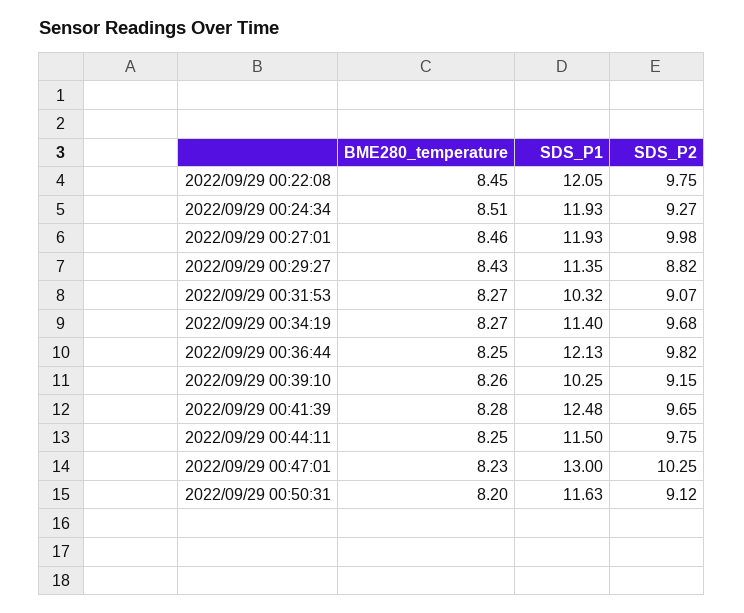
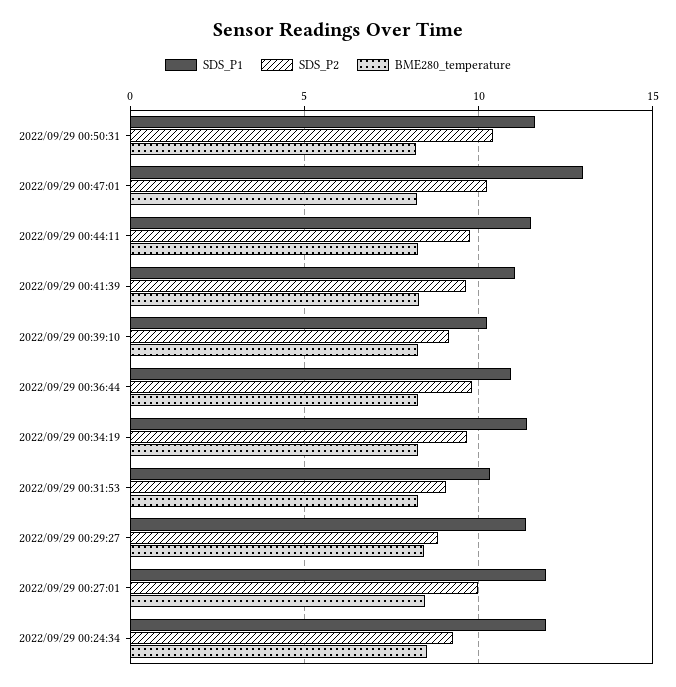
BME280_temperature, 2022/09/29 00:22:08: 8.45 -> none
SDS_P1, 2022/09/29 00:22:08: 12.05 -> none
SDS_P2, 2022/09/29 00:22:08: 9.75 -> none
SDS_P1, 2022/09/29 00:36:44: 12.13 -> 11
SDS_P1, 2022/09/29 00:41:39: 12.48 -> 11
SDS_P2, 2022/09/29 00:50:31: 9.12 -> 10.5

